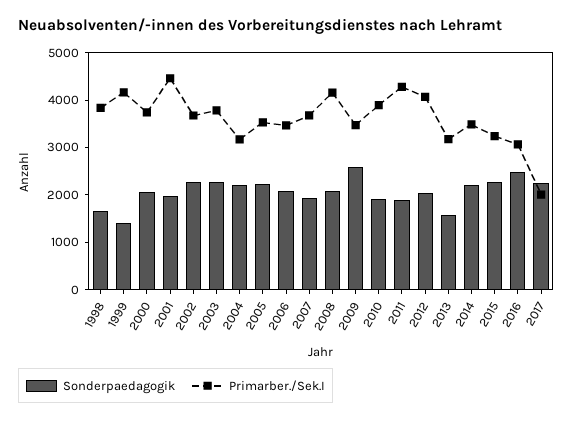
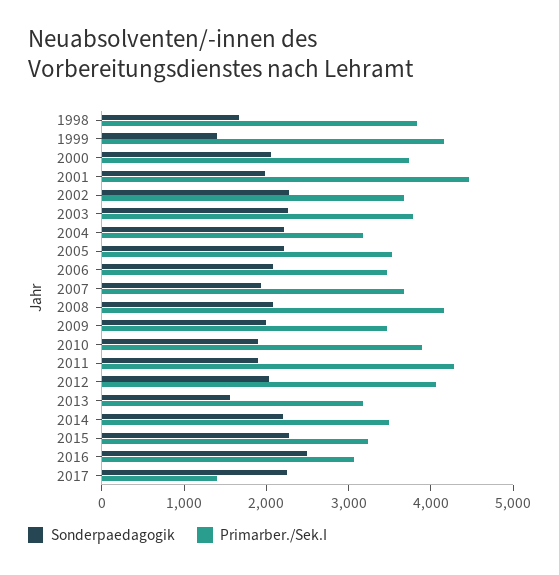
Sonderpaedagogik, 2009: 2600 -> 2000
Primarber./Sek.I, 2017: 2000 -> 1400

